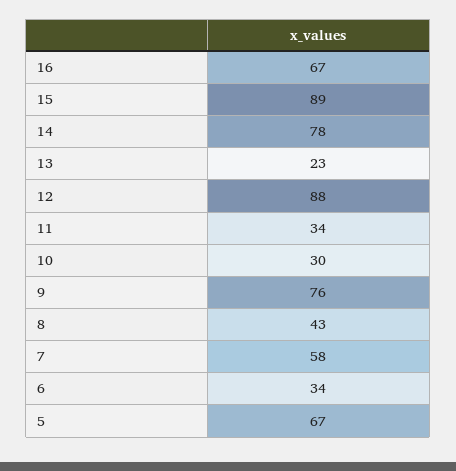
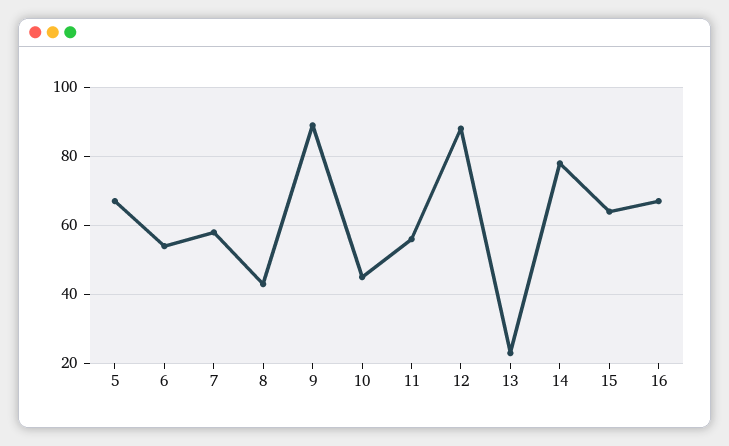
15: 89 -> 65
11: 34 -> 55
10: 30 -> 45
9: 76 -> 90
6: 34 -> 55

